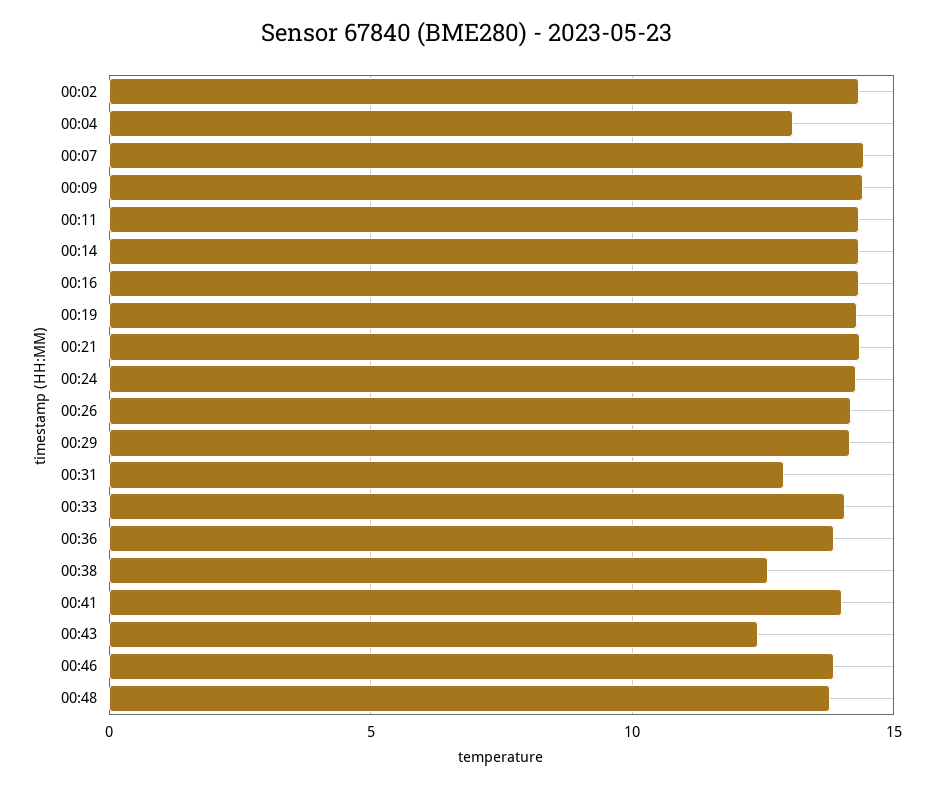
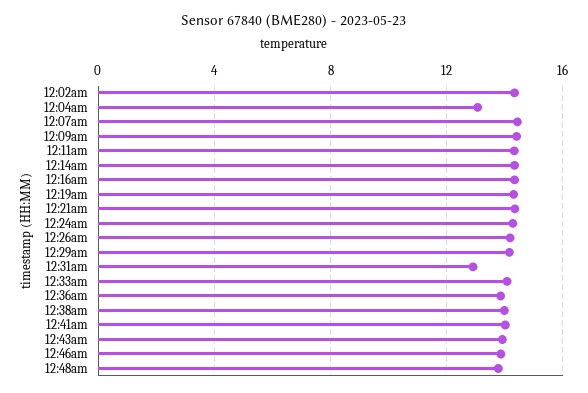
00:38: 12.5 -> 14
00:43: 12.5 -> 14

